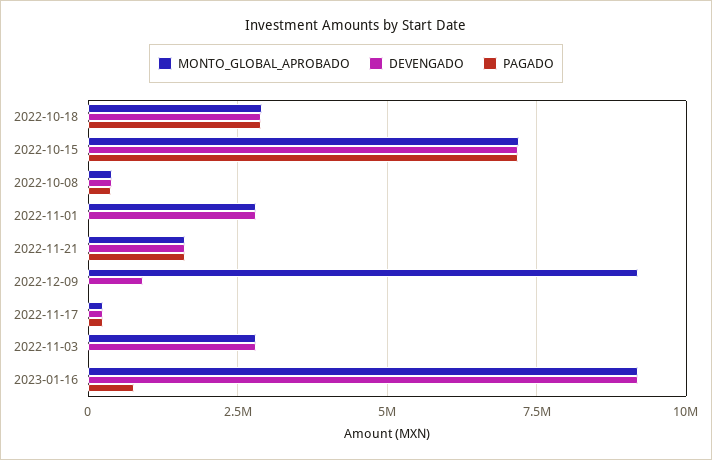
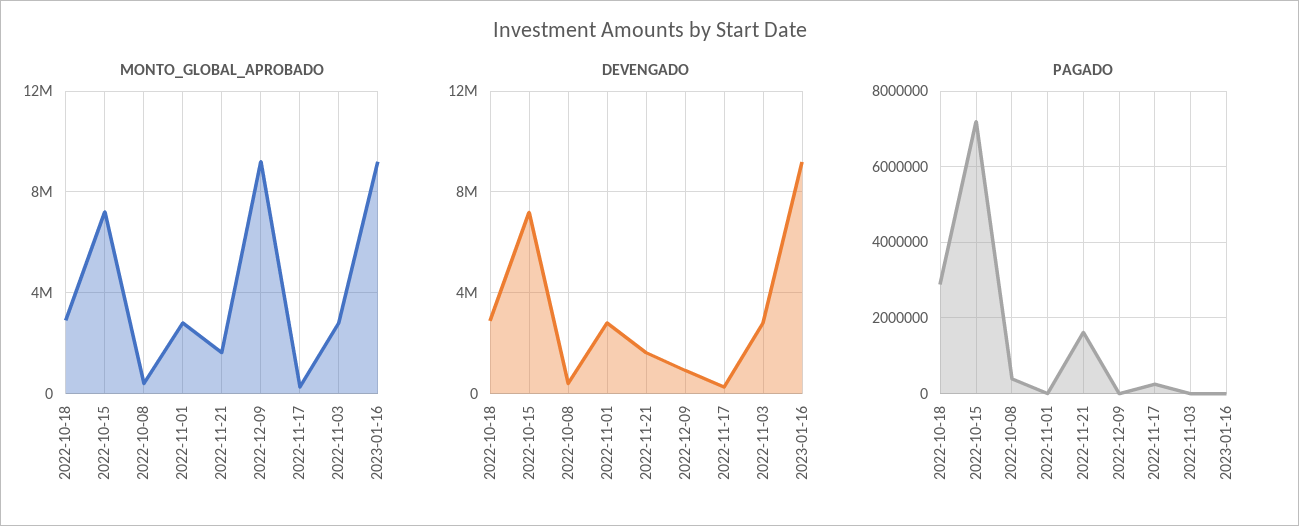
PAGADO, 2023-01-16: 750000 -> 0

